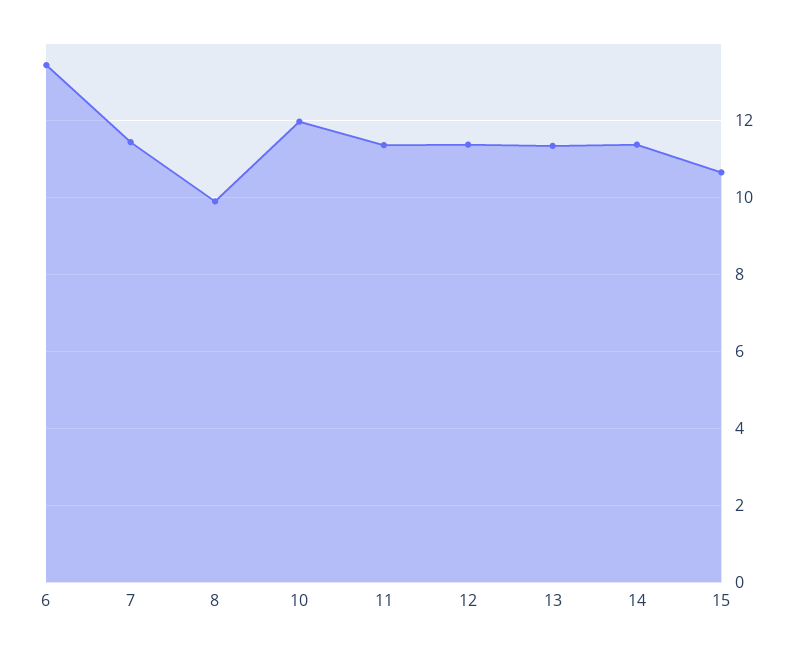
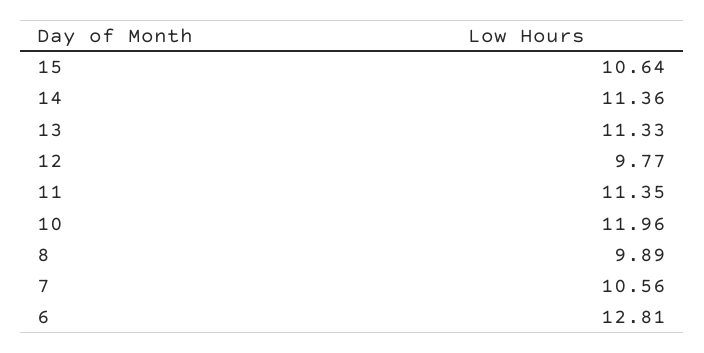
6: 13.4 -> 12.81
7: 11.4 -> 10.56
12: 11.4 -> 9.77

